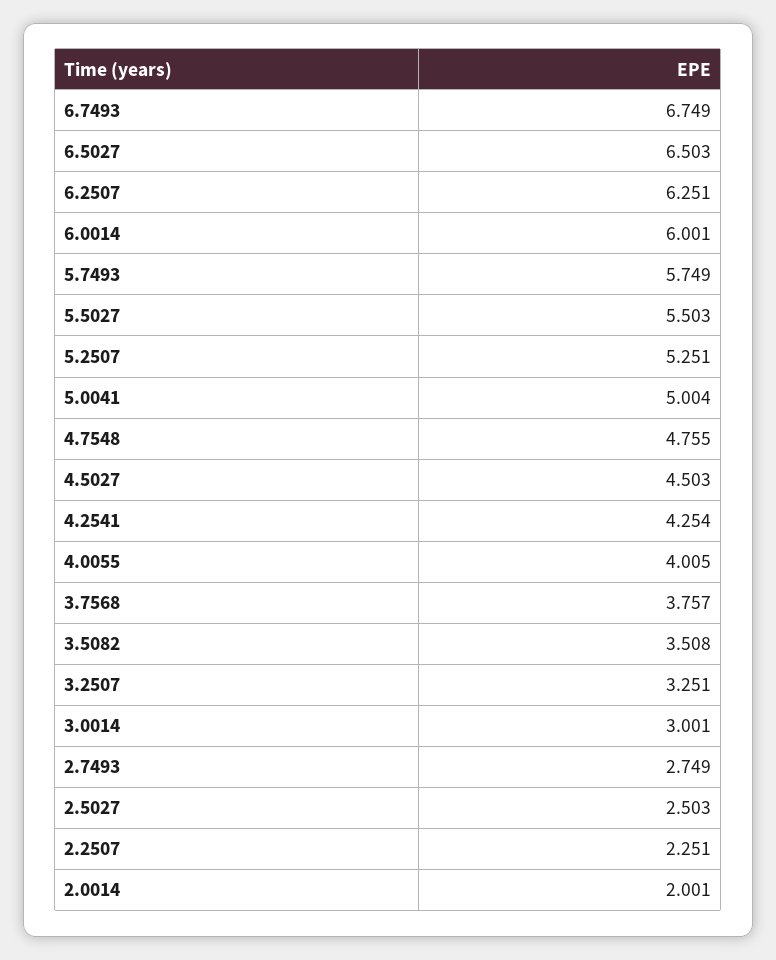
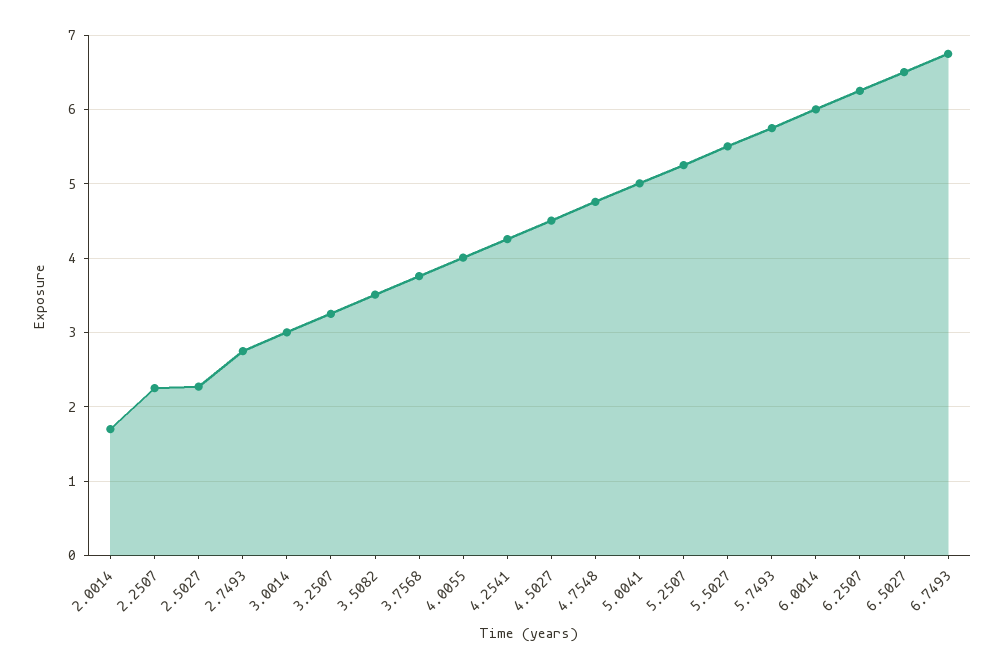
2.5027: 2.503 -> 2.3
2.0014: 2.001 -> 1.7

